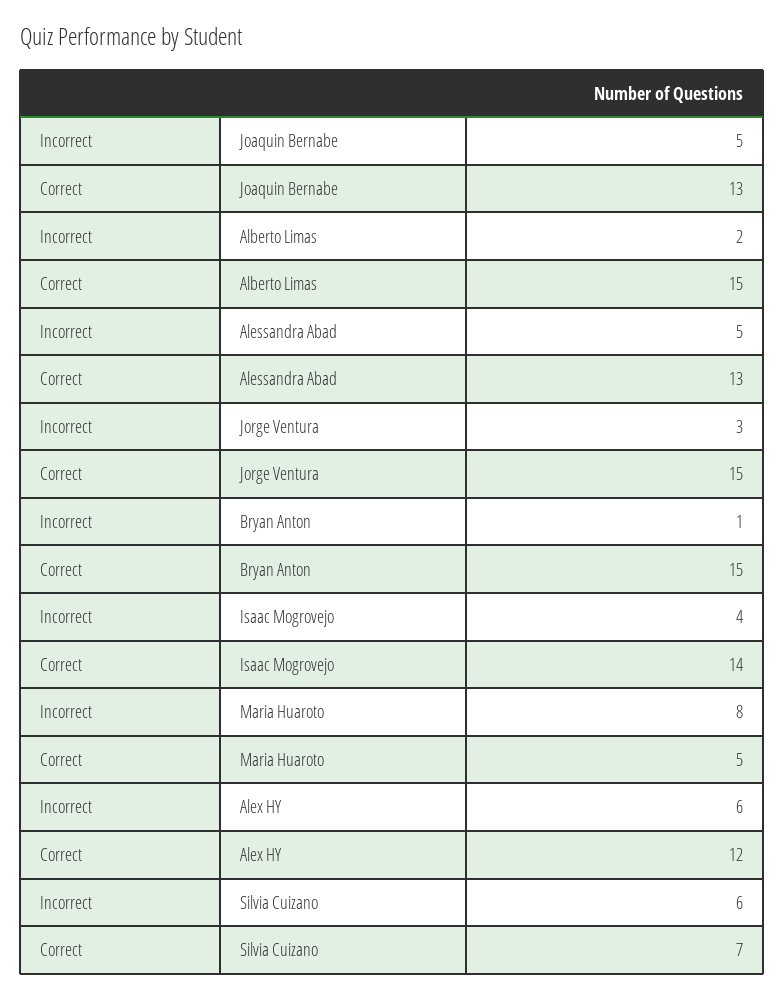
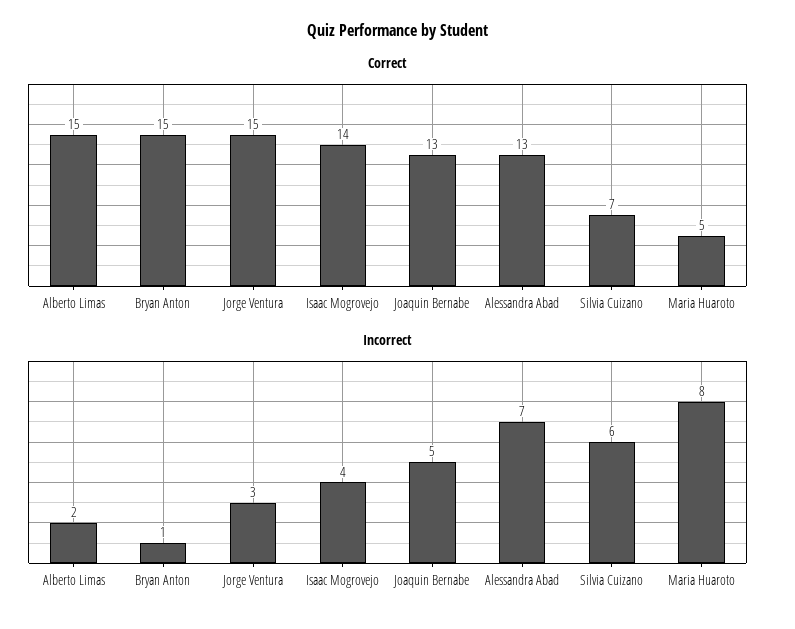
Incorrect, Alessandra Abad: 5 -> 7
Incorrect, Alex HY: 6 -> none
Correct, Alex HY: 12 -> none

